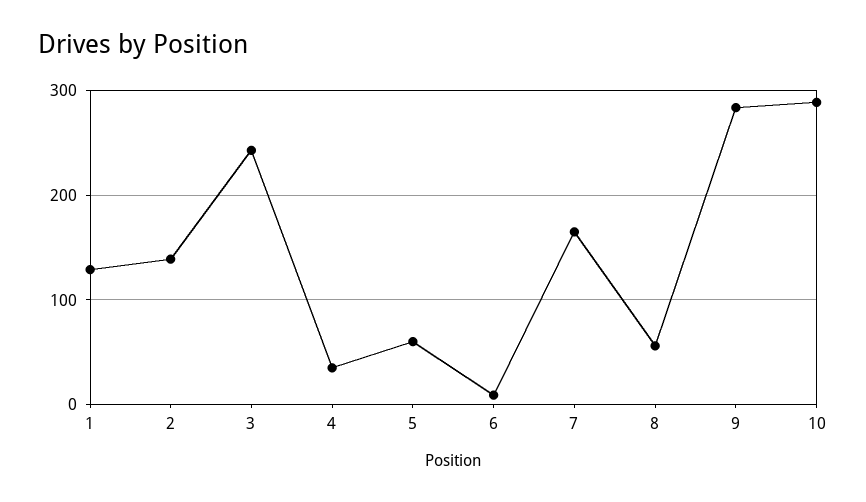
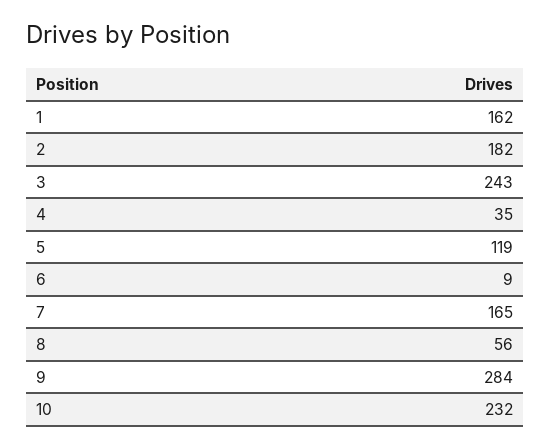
1: 130 -> 162
2: 140 -> 182
5: 60 -> 119
10: 290 -> 232

